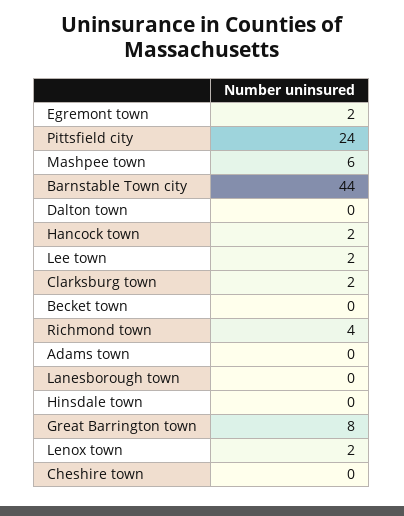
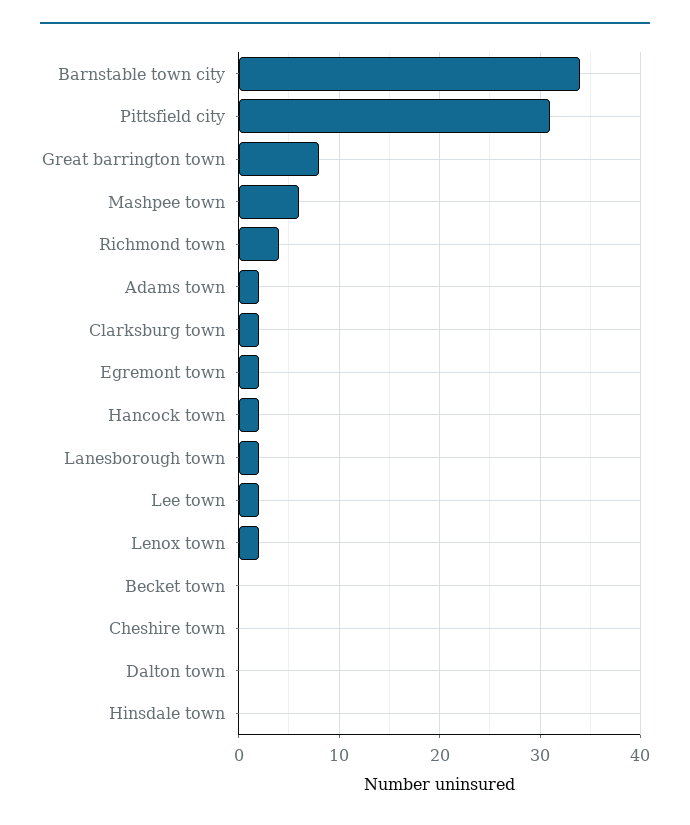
Pittsfield city: 24 -> 31
Barnstable Town city: 44 -> 34
Adams town: 0 -> 2
Lanesborough town: 0 -> 2

